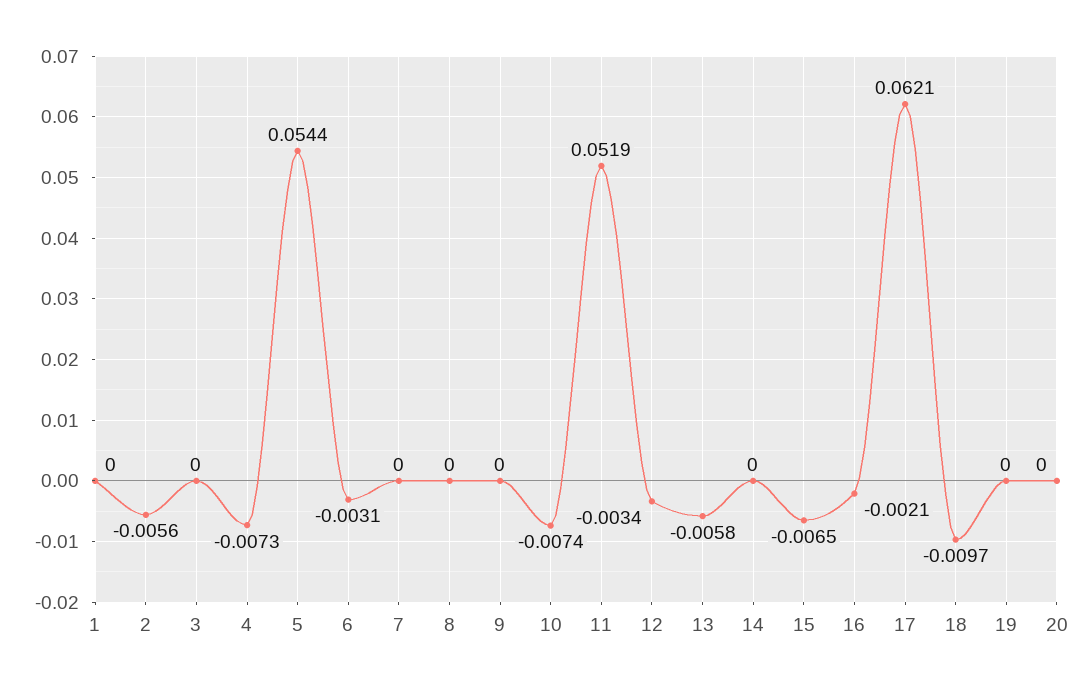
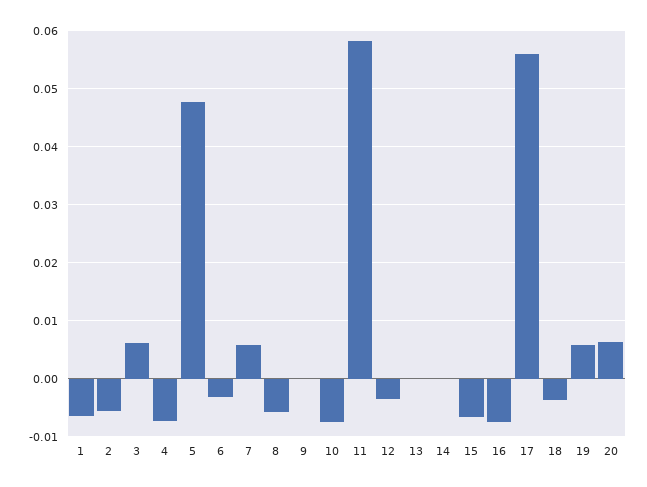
1: 0 -> -0.006
3: 0 -> 0.006
5: 0.0544 -> 0.048
7: 0 -> 0.006
8: 0 -> -0.006
11: 0.0519 -> 0.058
13: -0.0058 -> 0
16: -0.0021 -> -0.008
17: 0.0621 -> 0.056
18: -0.0097 -> -0.004
19: 0 -> 0.006
20: 0 -> 0.006

